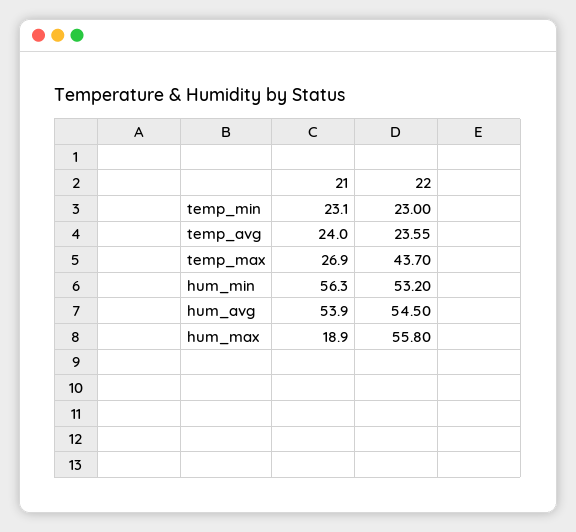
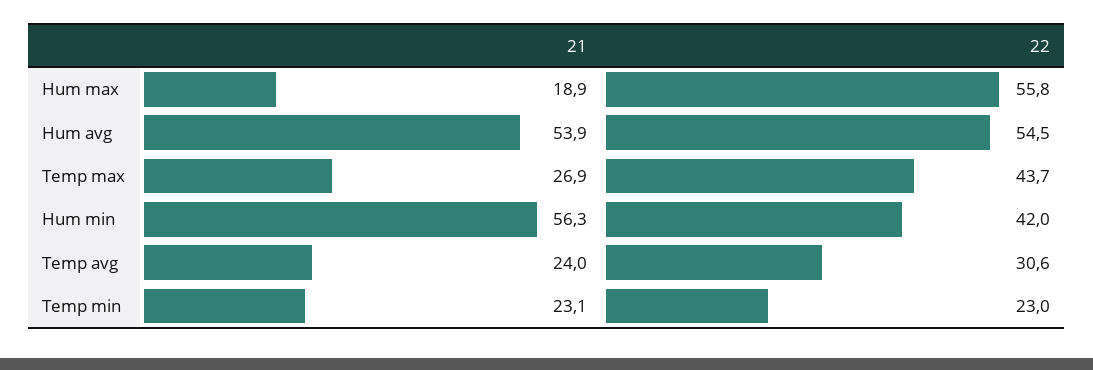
22, temp_avg: 23.55 -> 30.6
22, hum_min: 53.2 -> 42

